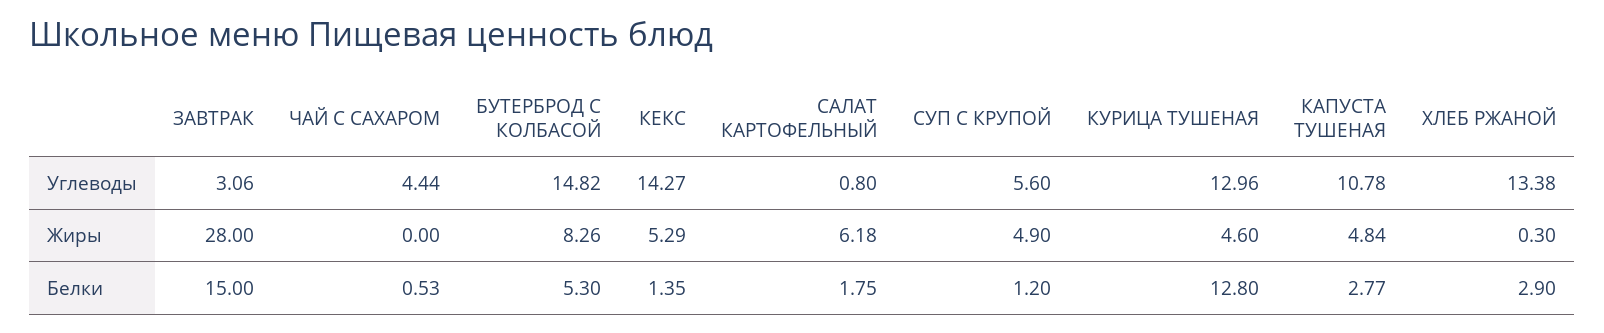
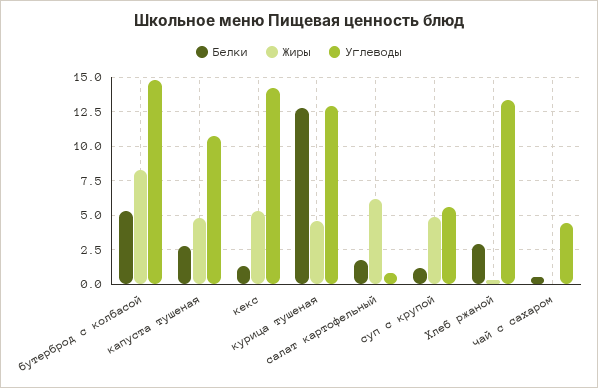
Углеводы, ЗАВТРАК: 3.06 -> none
Жиры, ЗАВТРАК: 28 -> none
Белки, ЗАВТРАК: 15 -> none

